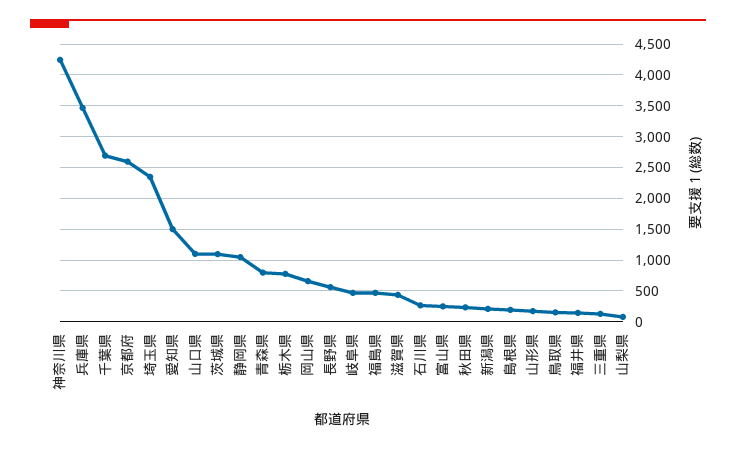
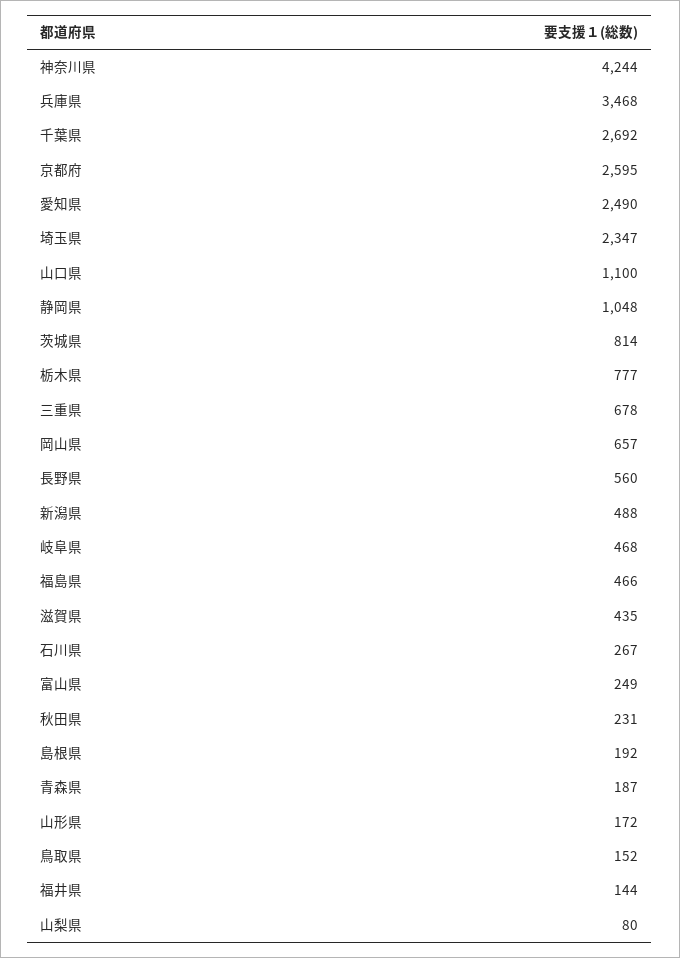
愛知県: 1500 -> 2490
茨城県: 1100 -> 814
青森県: 800 -> 187
新潟県: 200 -> 488
三重県: 100 -> 678

